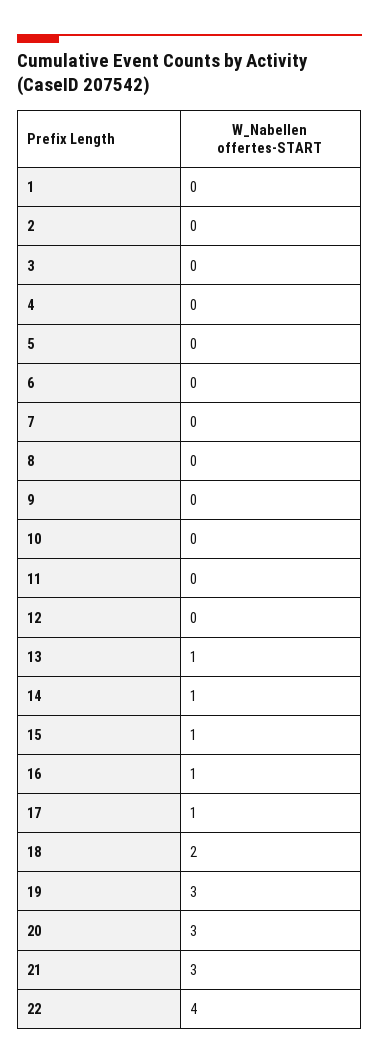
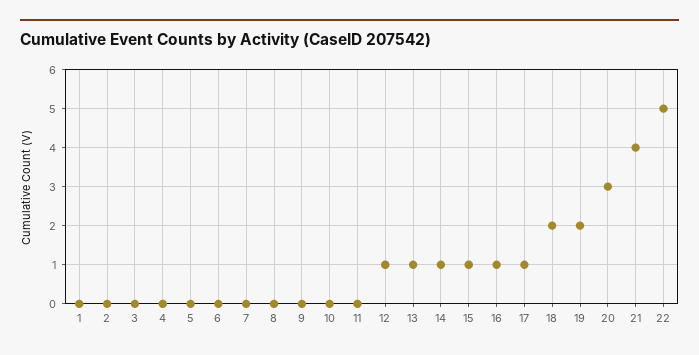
12: 0 -> 1
19: 3 -> 2
21: 3 -> 4
22: 4 -> 5

